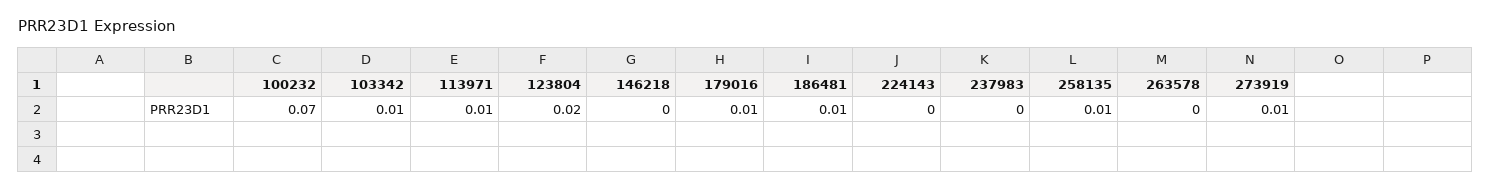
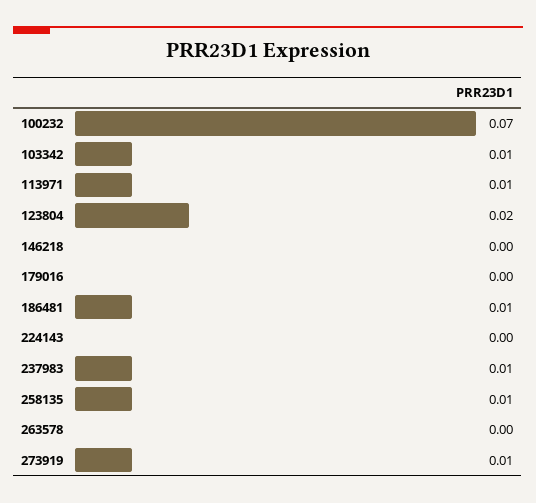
179016: 0.01 -> 0
237983: 0 -> 0.01

